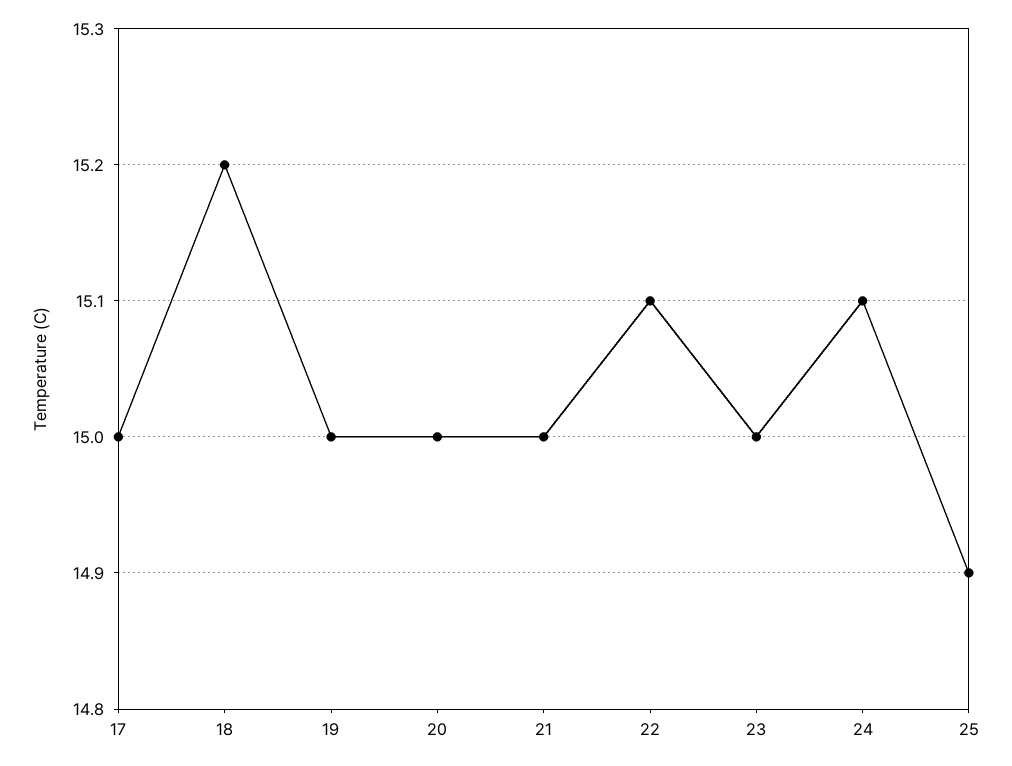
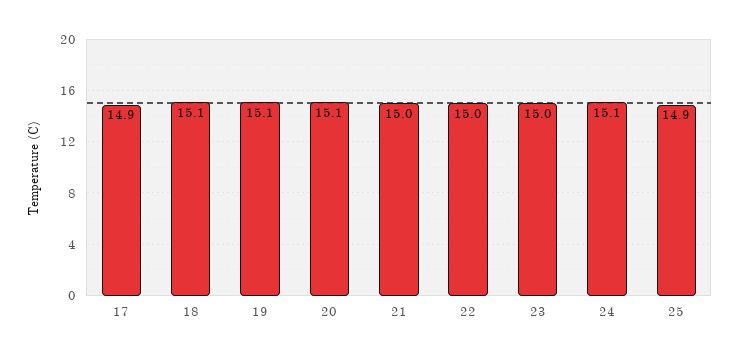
17: 15 -> 14.9
18: 15.2 -> 15.1
19: 15 -> 15.1
20: 15 -> 15.1
22: 15.1 -> 15

